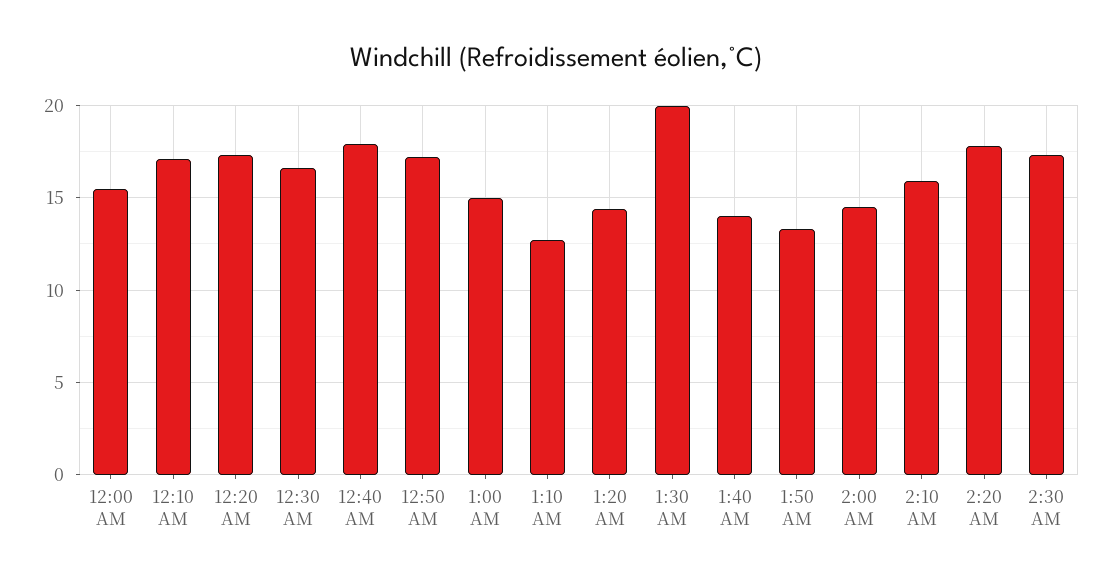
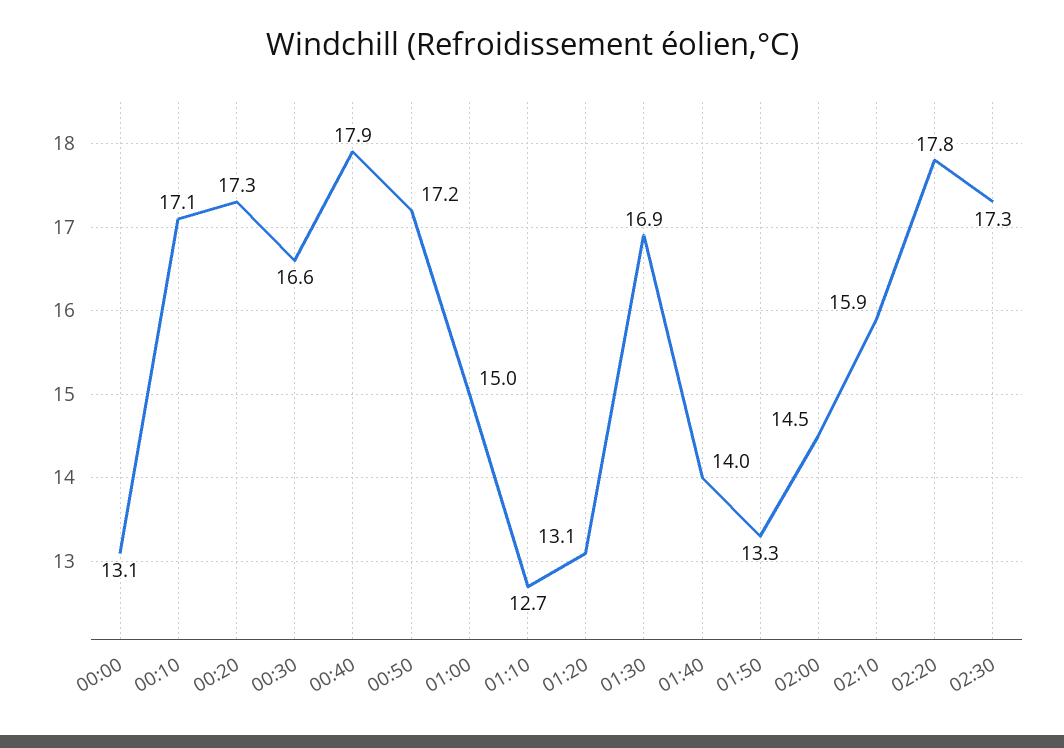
12:00 AM: 15.5 -> 13.1
1:20 AM: 14.5 -> 13.1
1:30 AM: 20 -> 16.9

